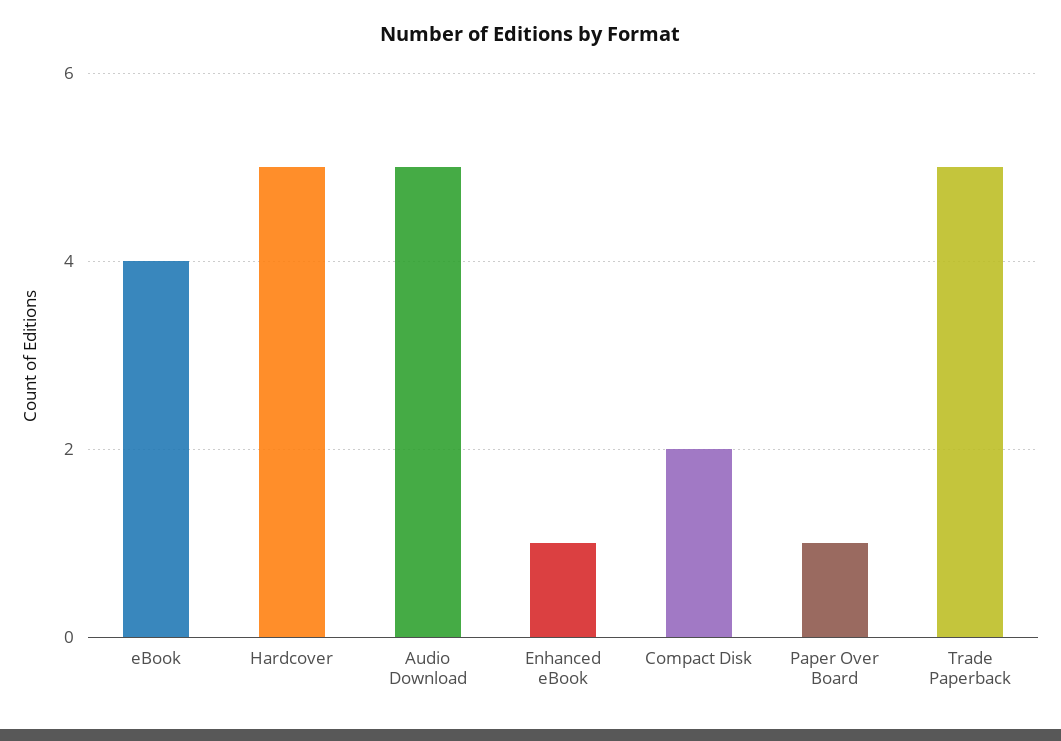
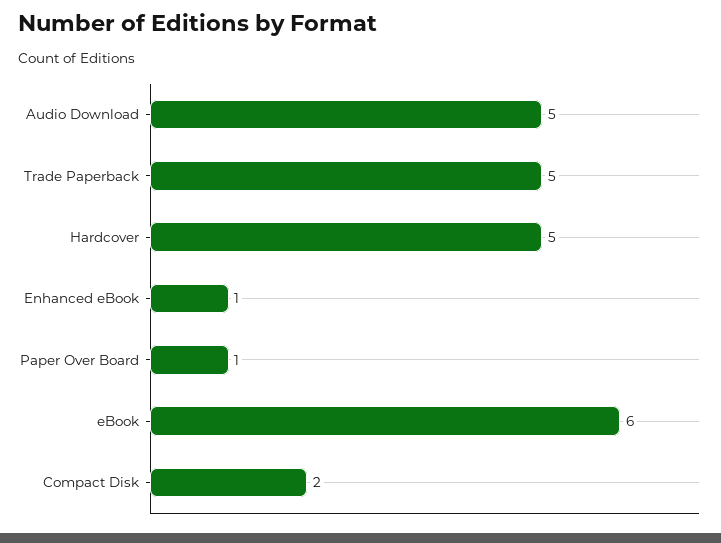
eBook: 4 -> 6

